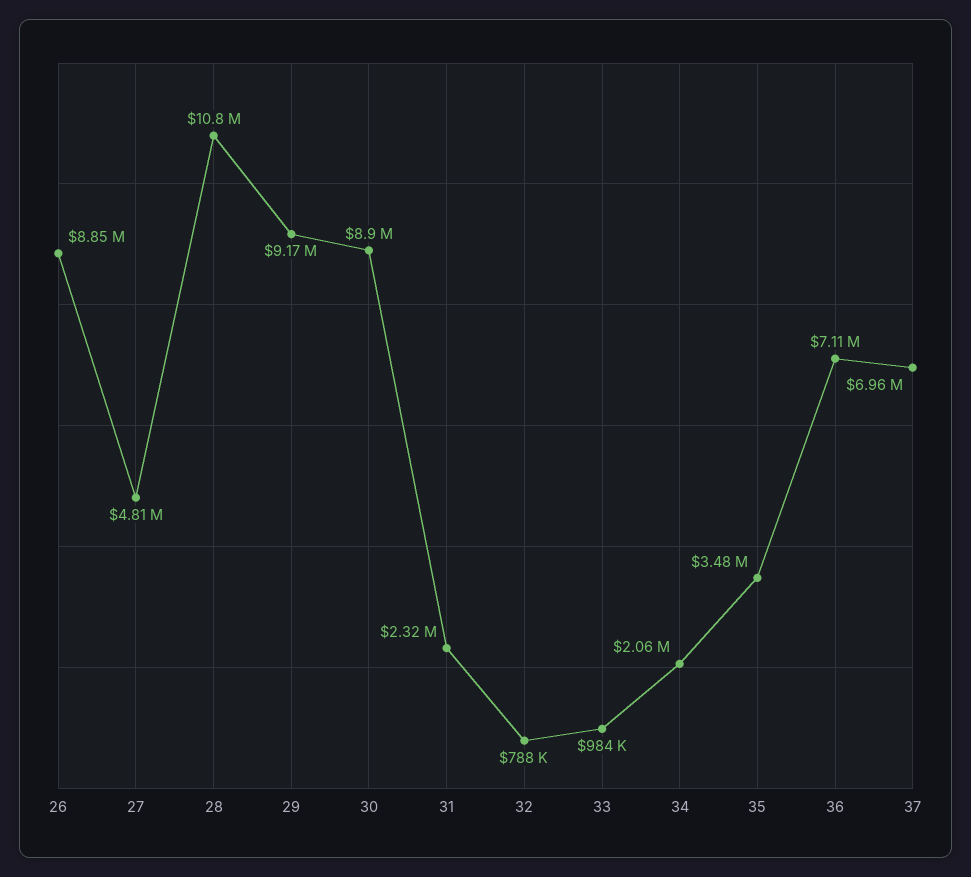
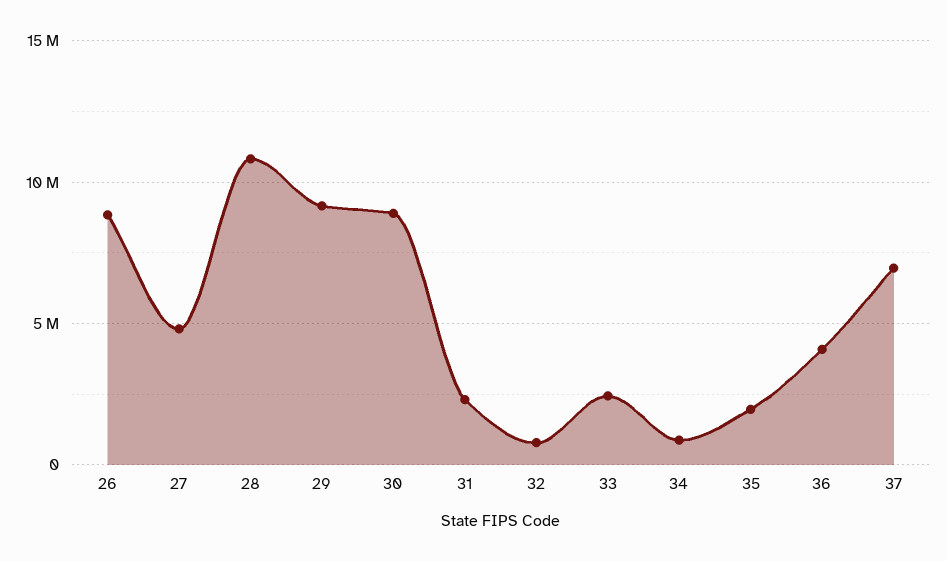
33: 984000 -> 2500000
34: 2060000 -> 1000000
35: 3480000 -> 2000000
36: 7110000 -> 4000000

